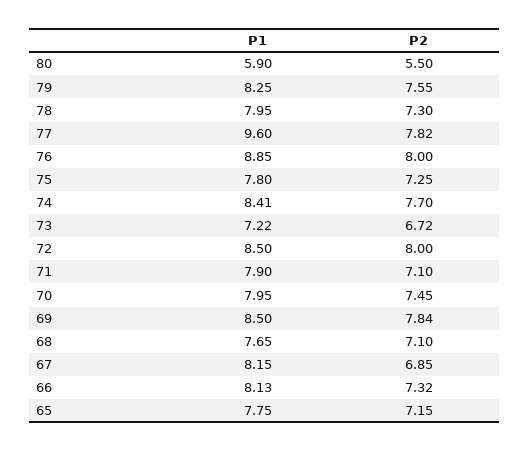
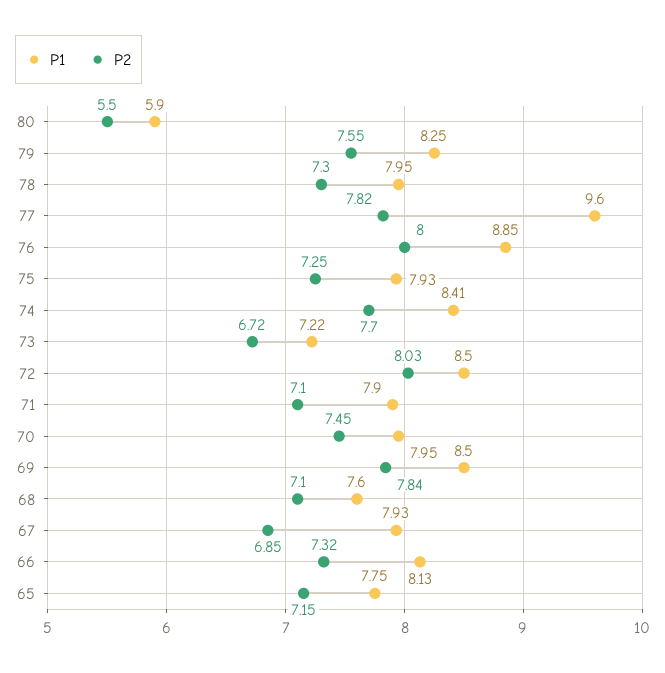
P1, 75: 7.8 -> 7.93
P2, 72: 8 -> 8.03
P1, 68: 7.65 -> 7.6
P1, 67: 8.15 -> 7.93

